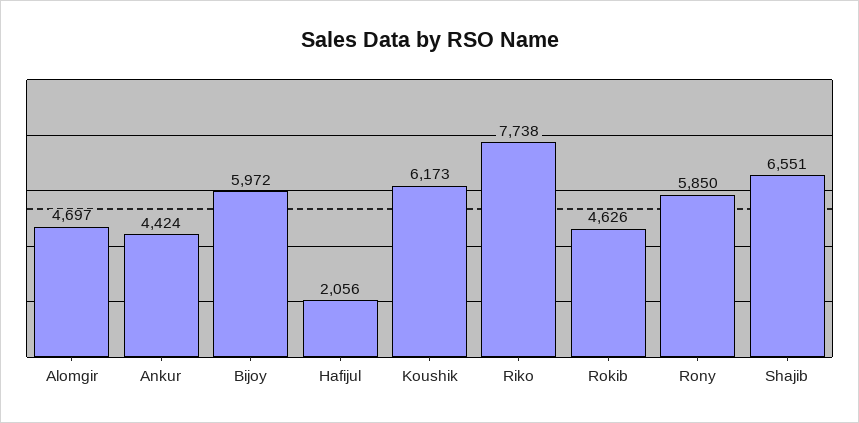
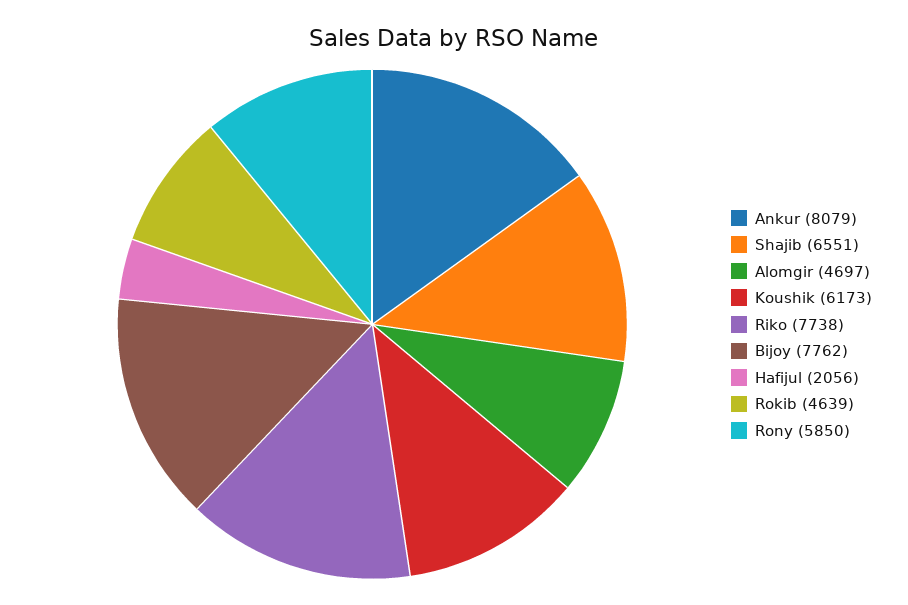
Ankur: 4424 -> 8079
Bijoy: 5972 -> 7762
Rokib: 4626 -> 4639

